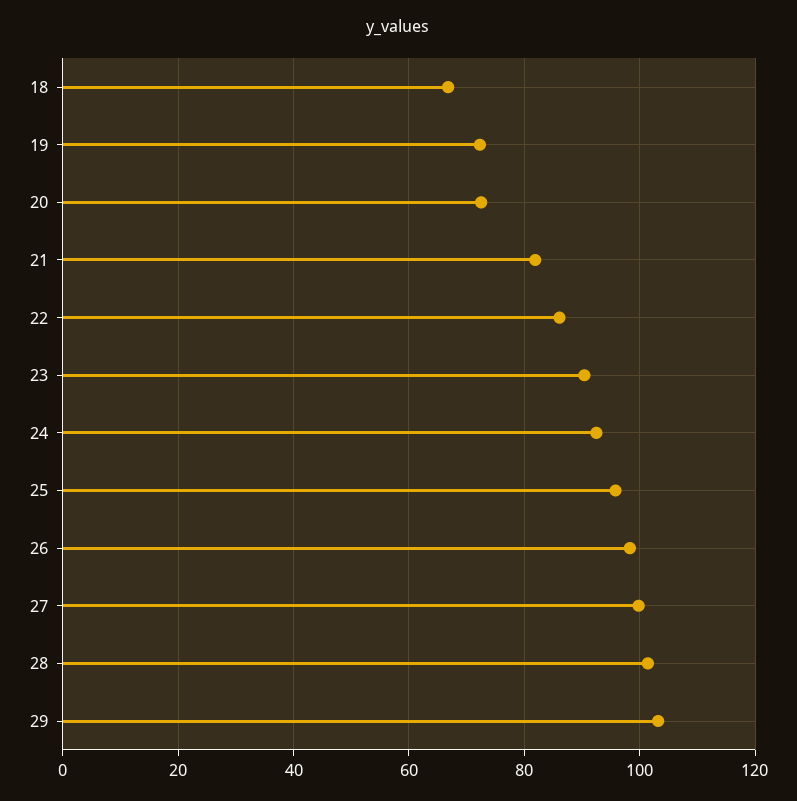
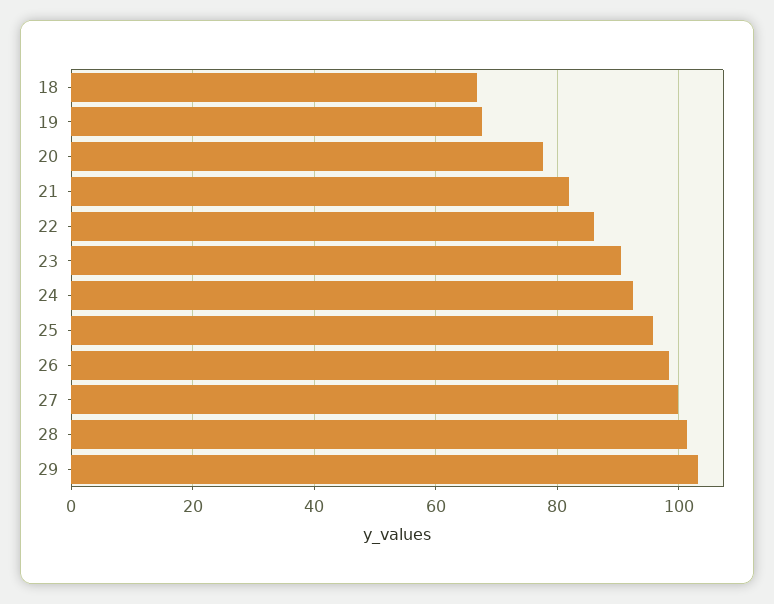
19: 72 -> 68
20: 72 -> 78

